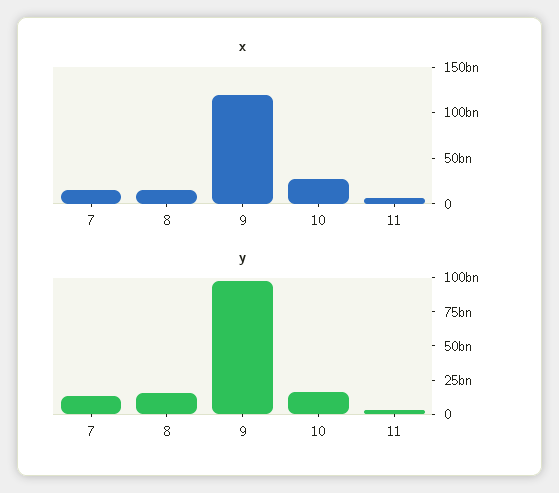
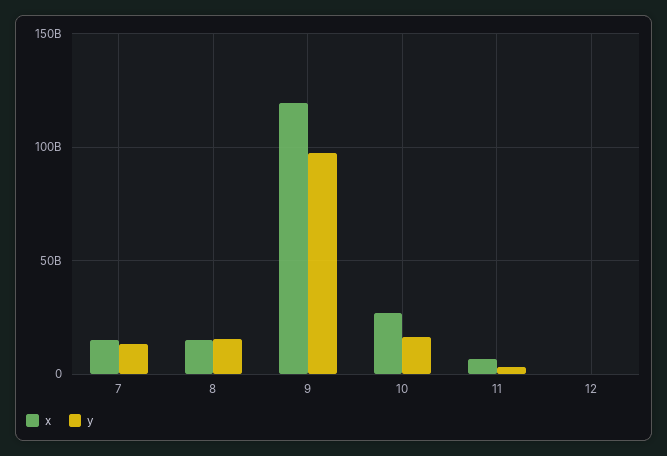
x, 12: none -> 0
y, 12: none -> 0

